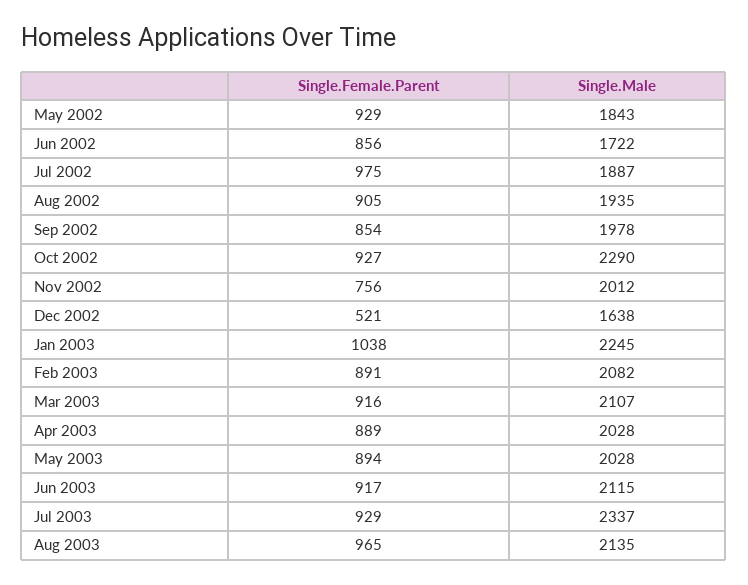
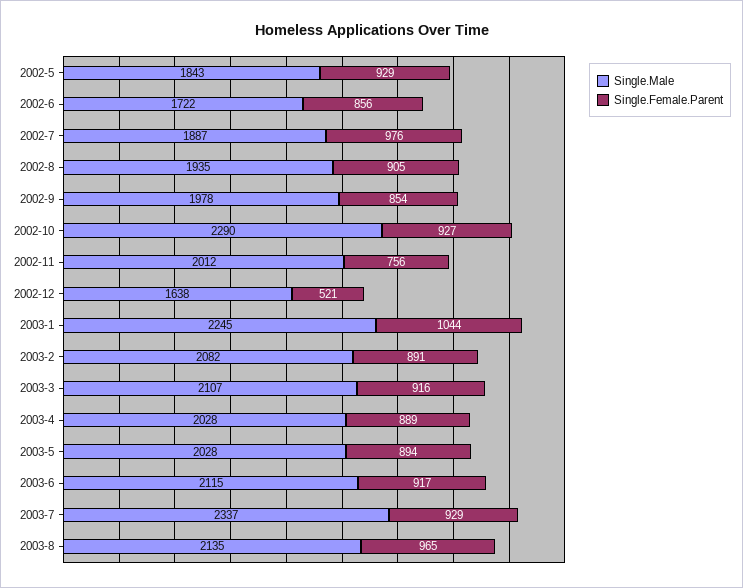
Single.Female.Parent, Jul 2002: 975 -> 976
Single.Female.Parent, Jan 2003: 1038 -> 1044

